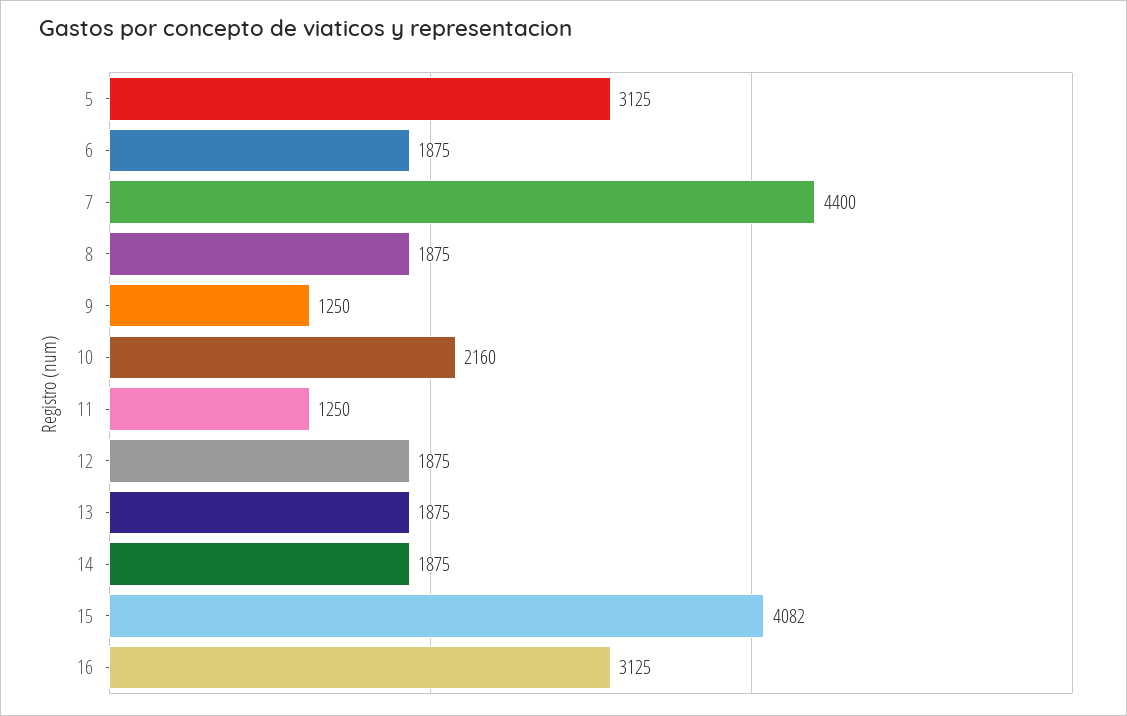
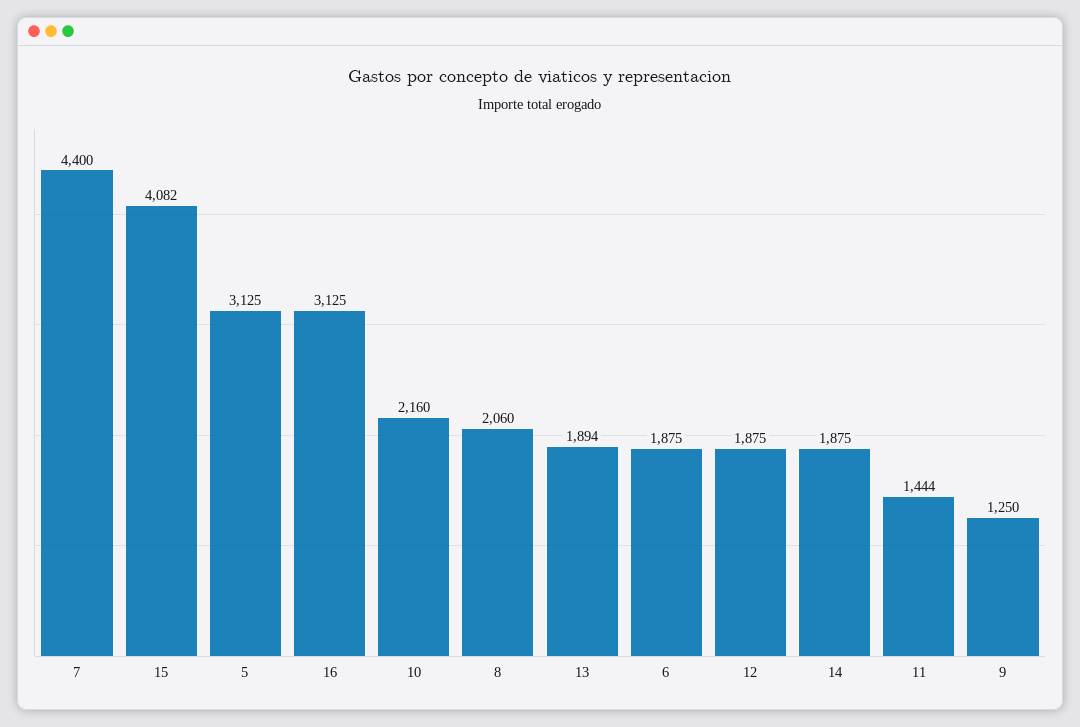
8: 1875 -> 2060
11: 1250 -> 1444
13: 1875 -> 1894

